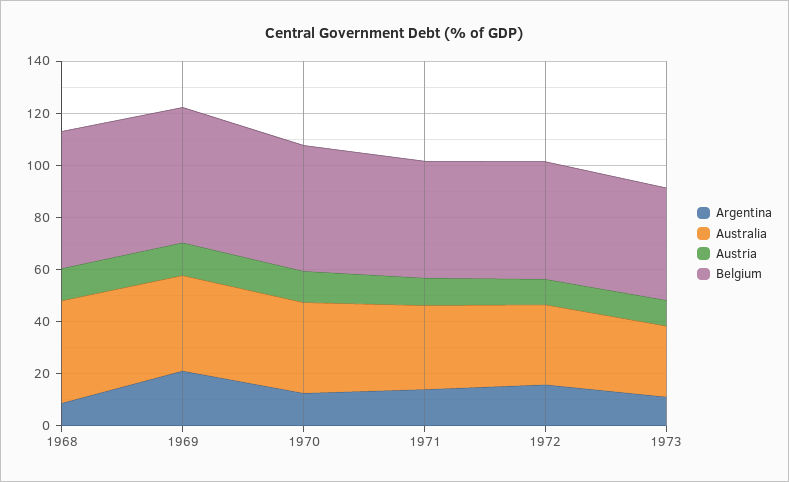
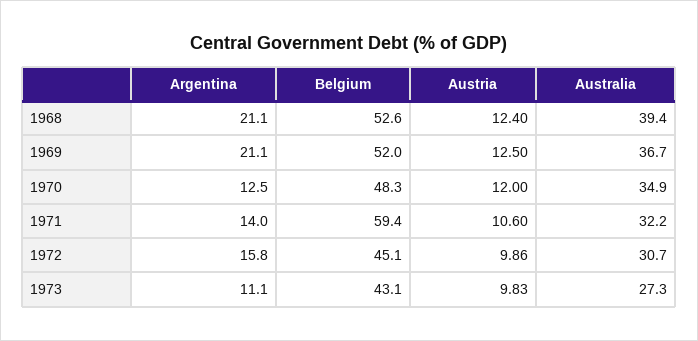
Argentina, 1968: 10 -> 21.1
Belgium, 1971: 45 -> 59.4

